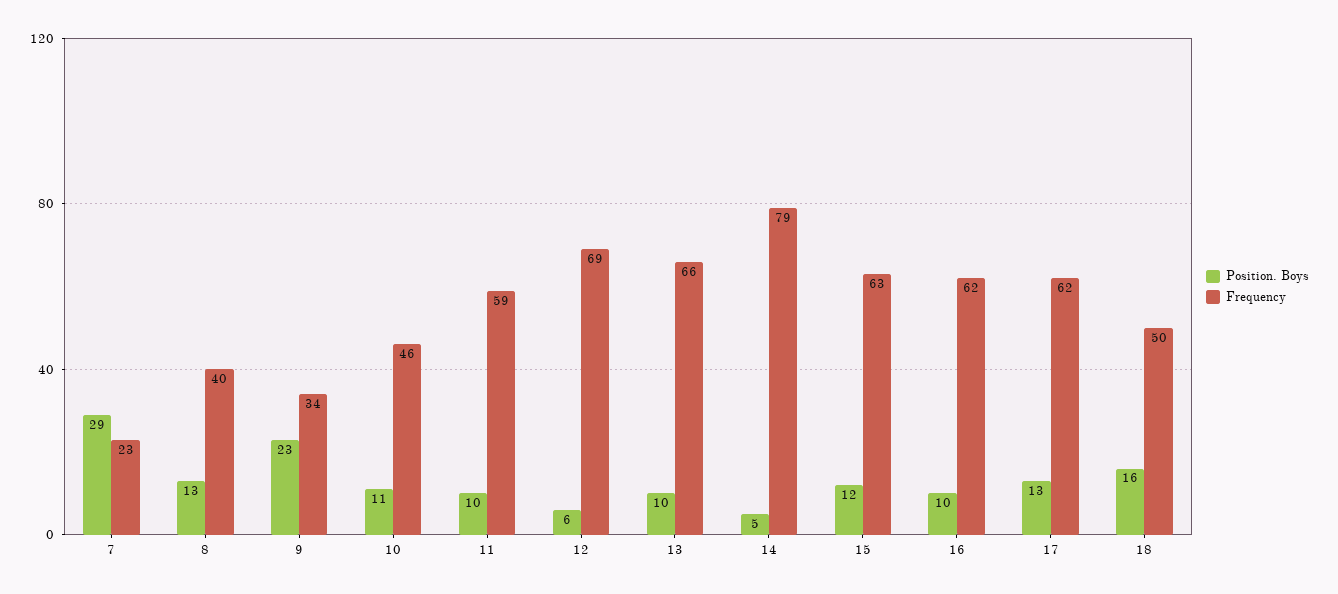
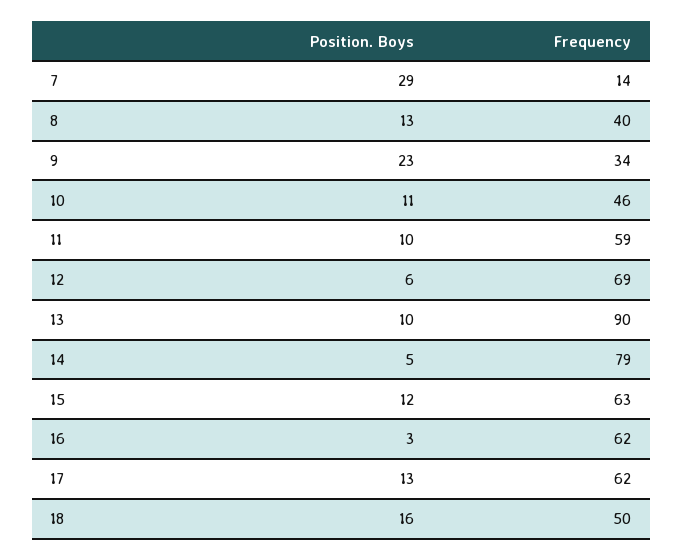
Frequency, 7: 23 -> 14
Frequency, 13: 66 -> 90
Position. Boys, 16: 10 -> 3

